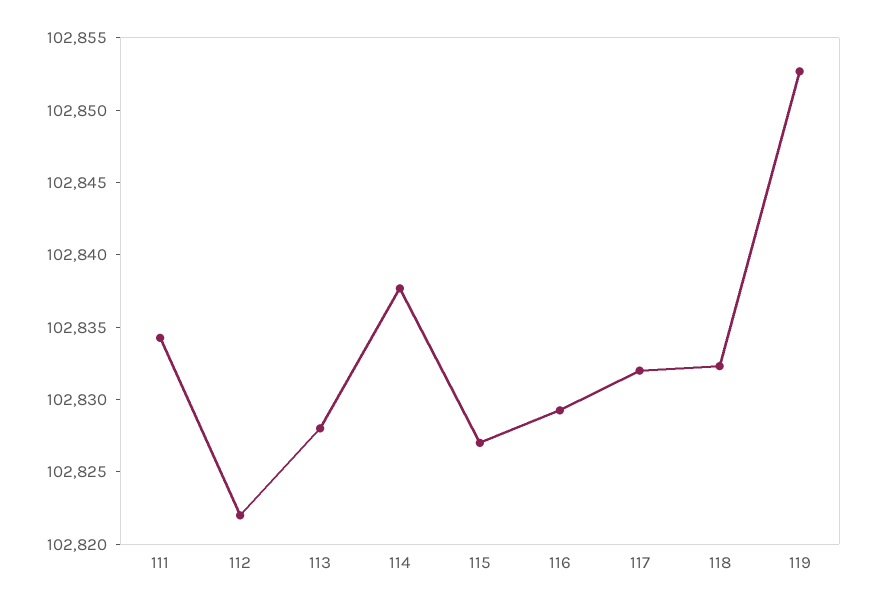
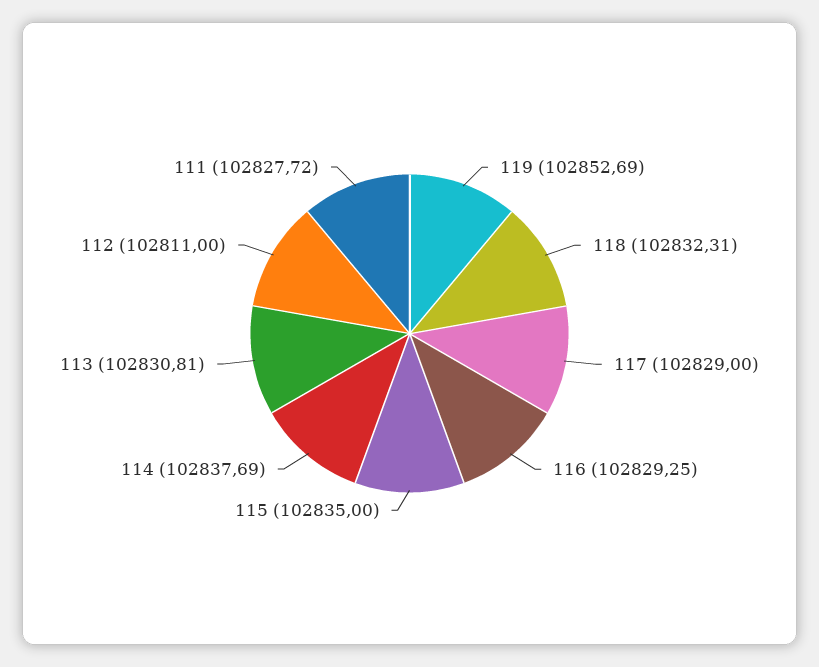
111: 102834 -> 102827.72
112: 102822 -> 102811
113: 102828 -> 102830.81
115: 102827 -> 102835
117: 102832 -> 102829

